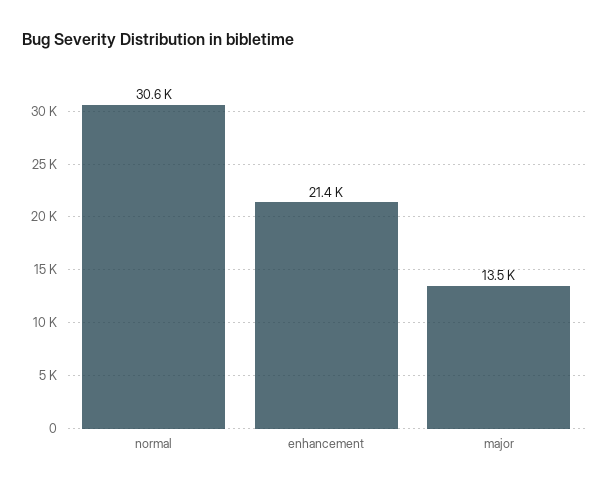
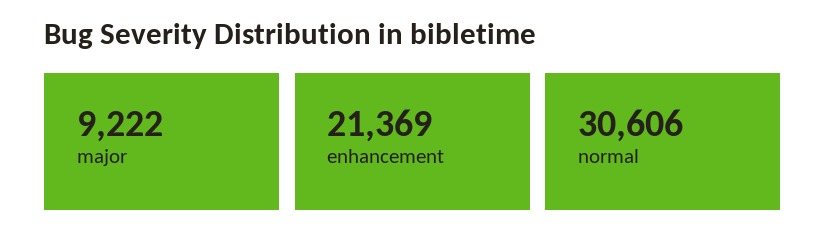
major: 13500 -> 9222

